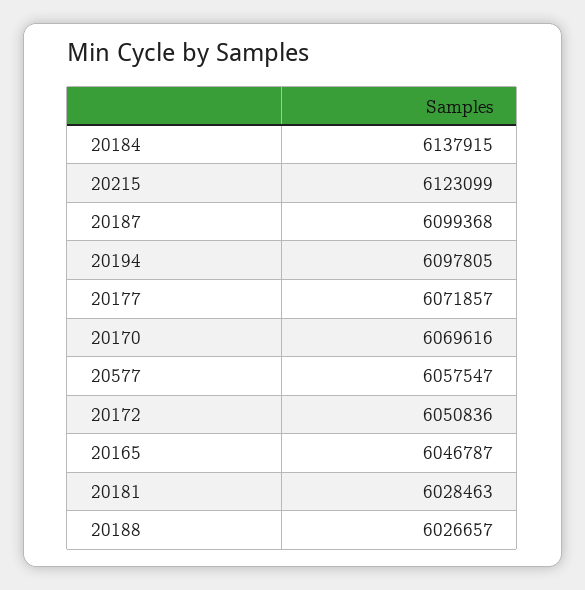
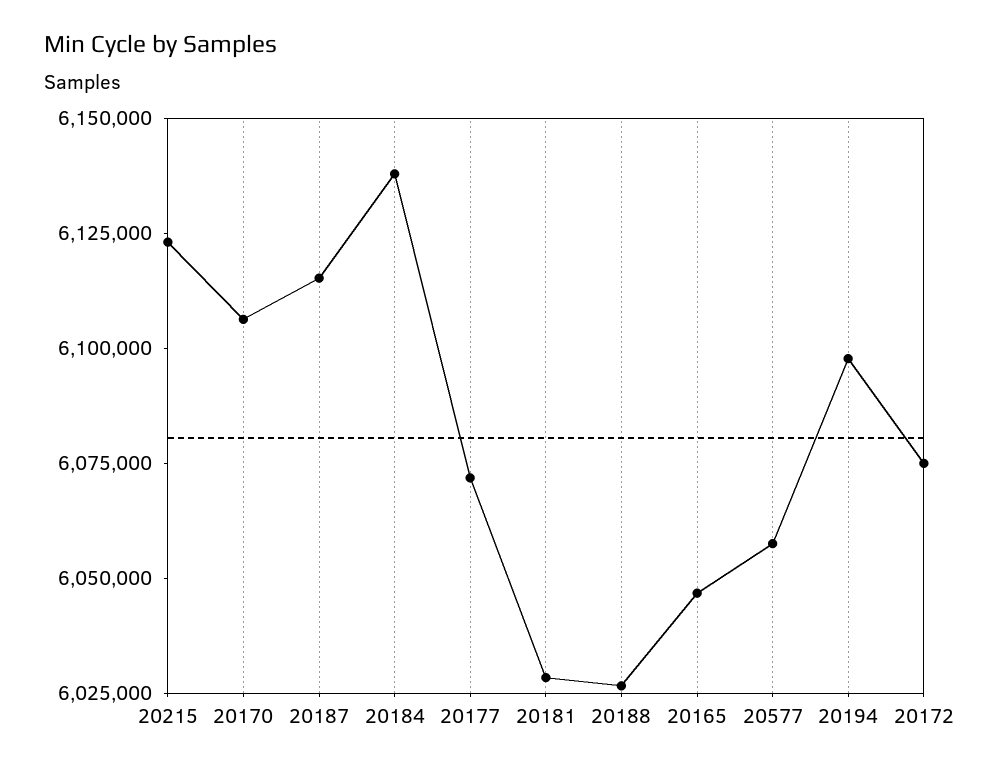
20187: 6099368 -> 6115000
20170: 6069616 -> 6105000
20172: 6050836 -> 6075000

